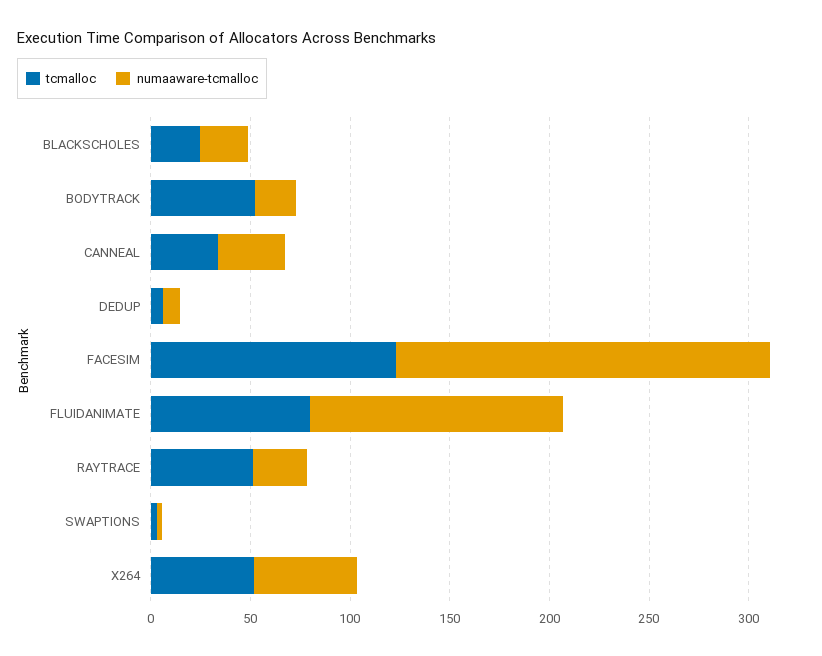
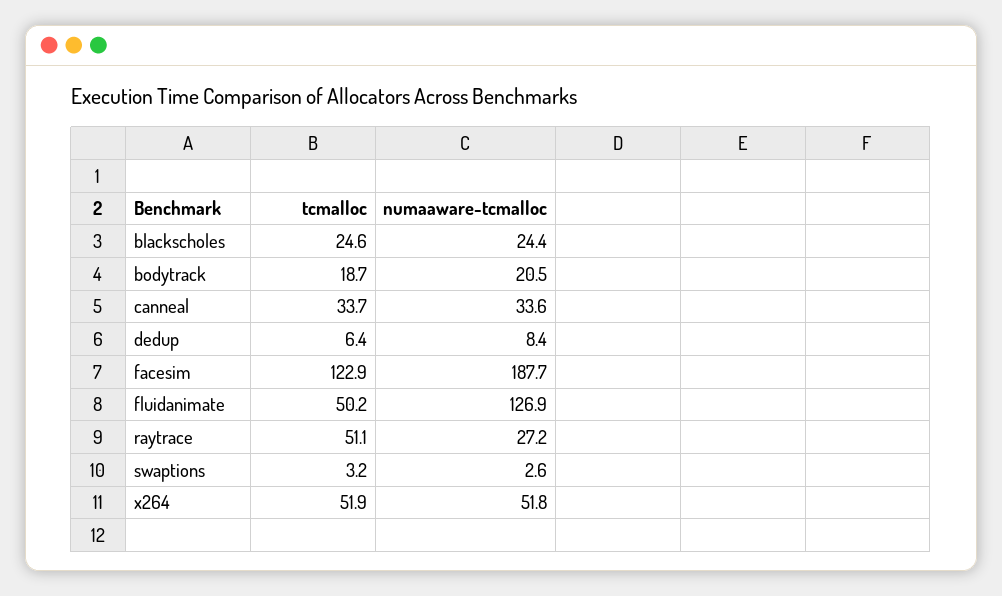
tcmalloc, BODYTRACK: 50 -> 18.7
tcmalloc, FLUIDANIMATE: 80 -> 50.2

